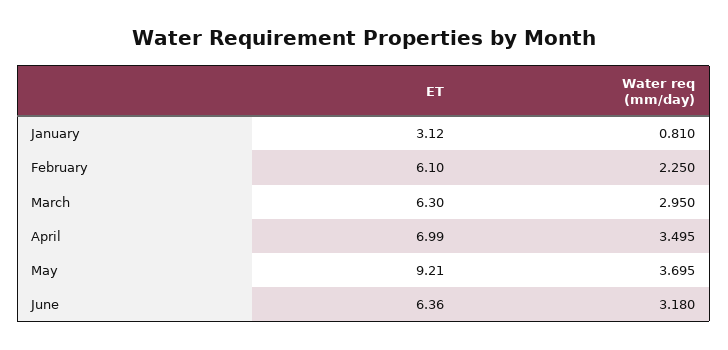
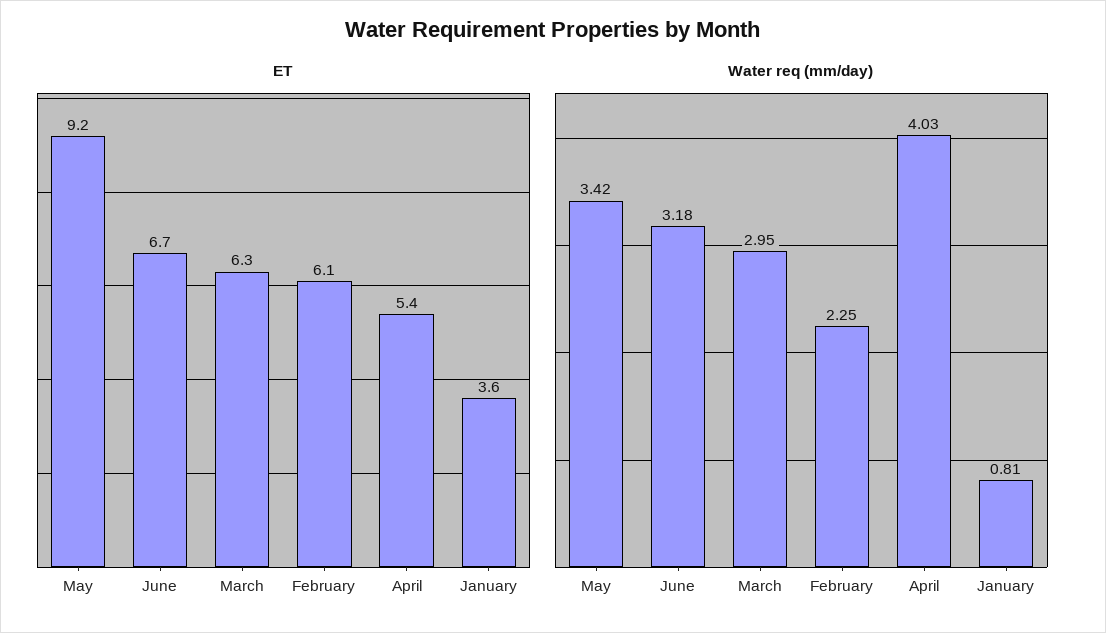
ET, January: 3.12 -> 3.6
ET, April: 6.99 -> 5.4
Water req (mm/day), April: 3.495 -> 4.03
Water req (mm/day), May: 3.695 -> 3.42
ET, June: 6.36 -> 6.7

